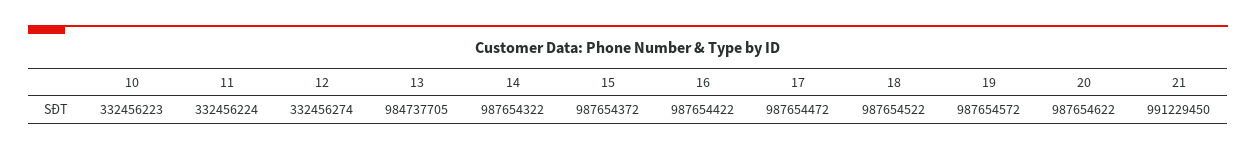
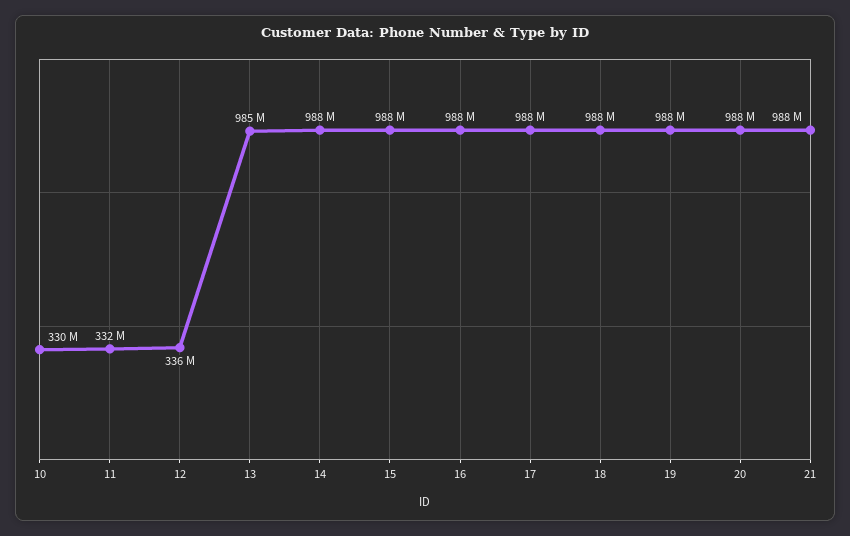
10: 332456223 -> 330000000
12: 332456274 -> 336000000
21: 991229450 -> 988000000

